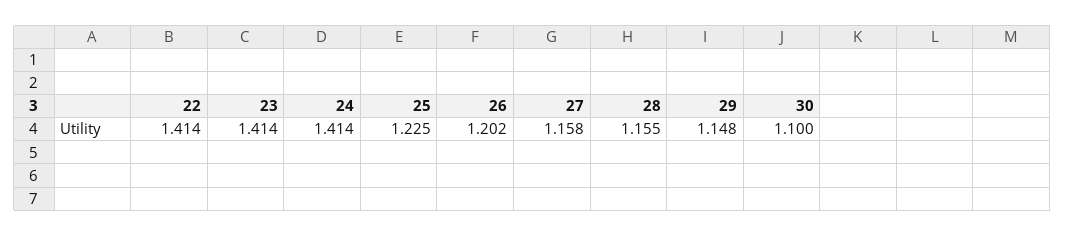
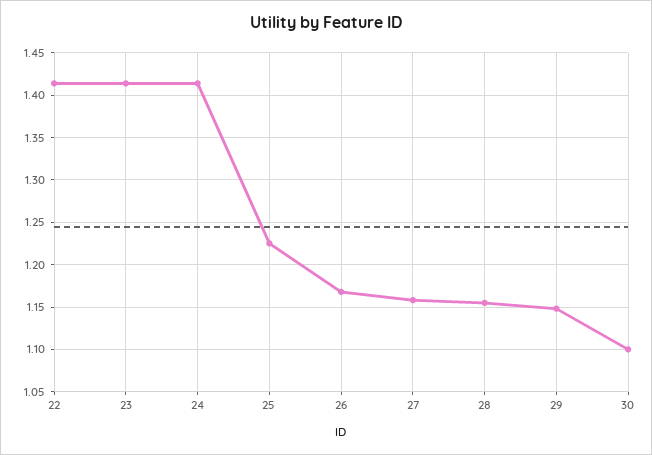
26: 1.202 -> 1.17

